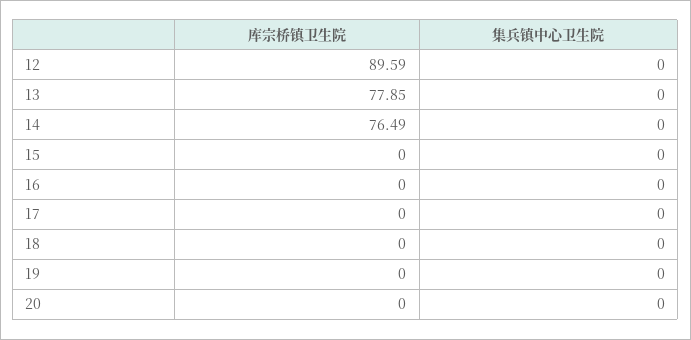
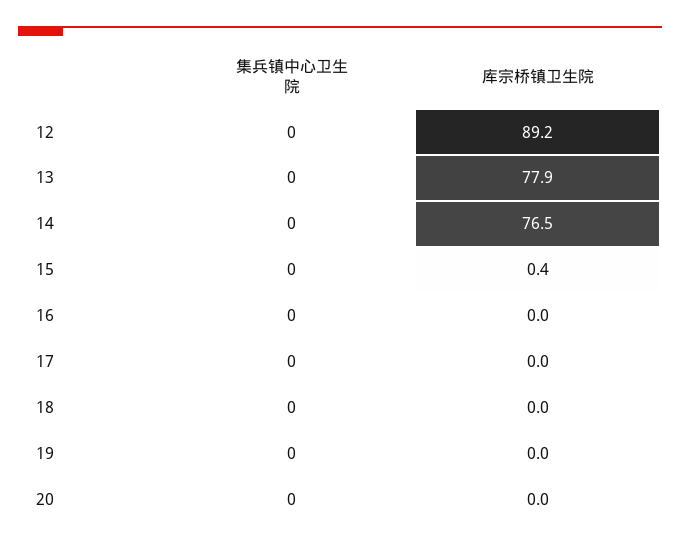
库宗桥镇卫生院, 12: 89.59 -> 89.2
库宗桥镇卫生院, 15: 0 -> 0.4

